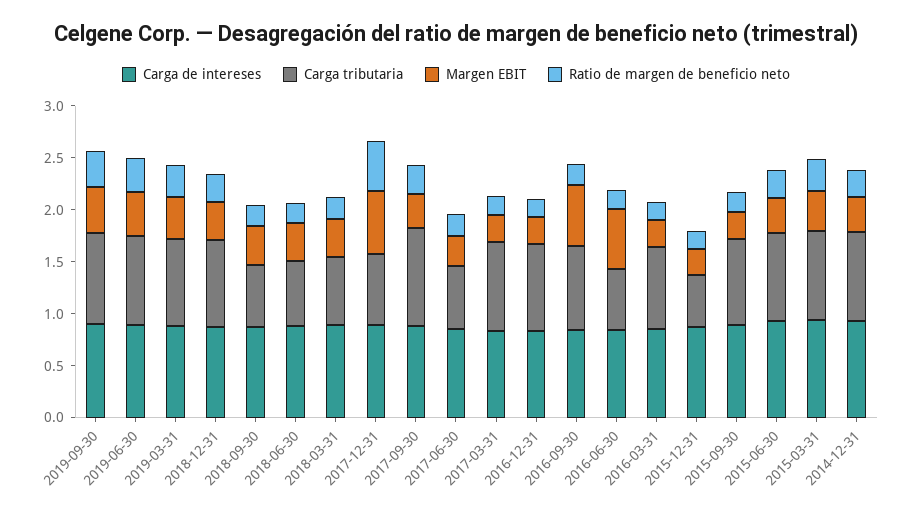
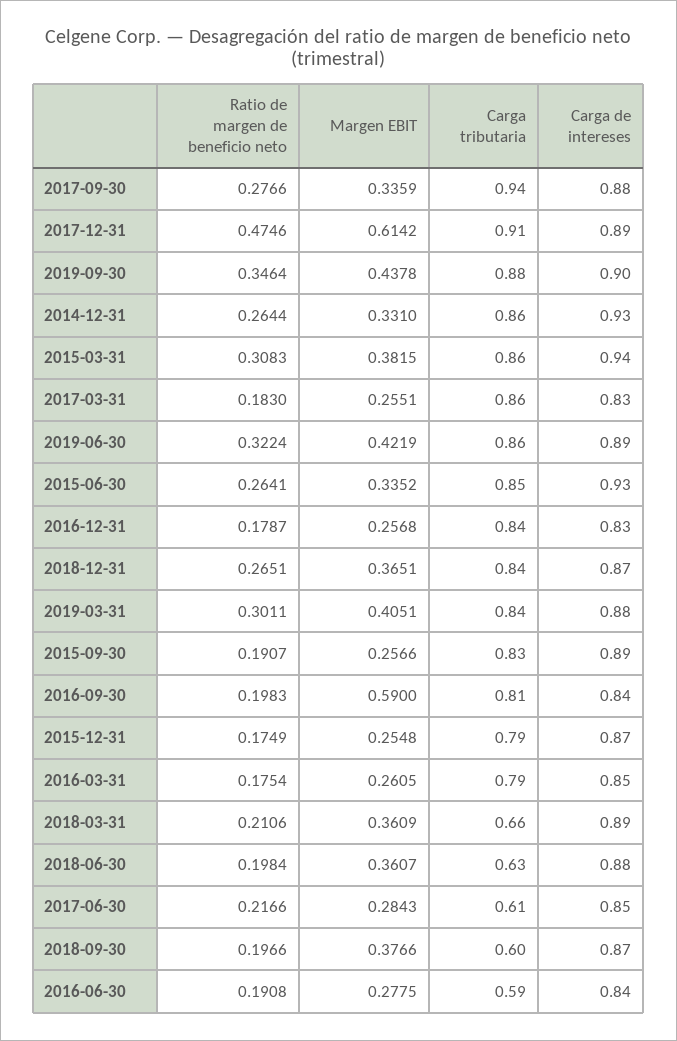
Carga tributaria, 2017-12-31: 0.7 -> 0.91
Margen EBIT, 2016-06-30: 0.6 -> 0.2775
Carga tributaria, 2015-12-31: 0.5 -> 0.79

